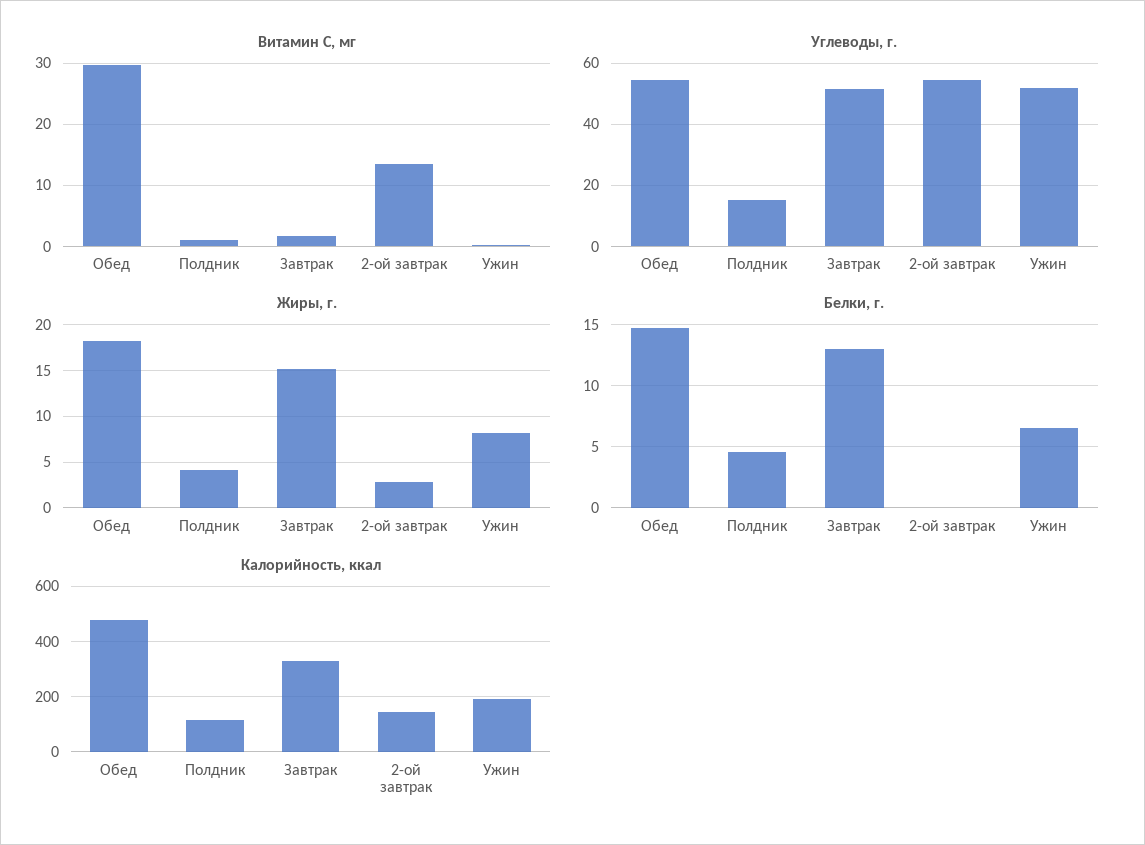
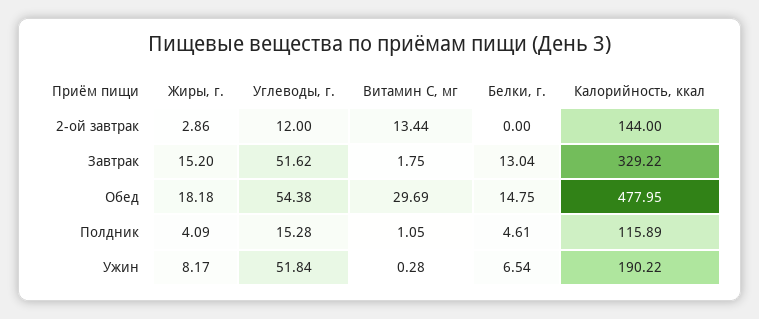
Углеводы, г., 2-ой завтрак: 54 -> 12

